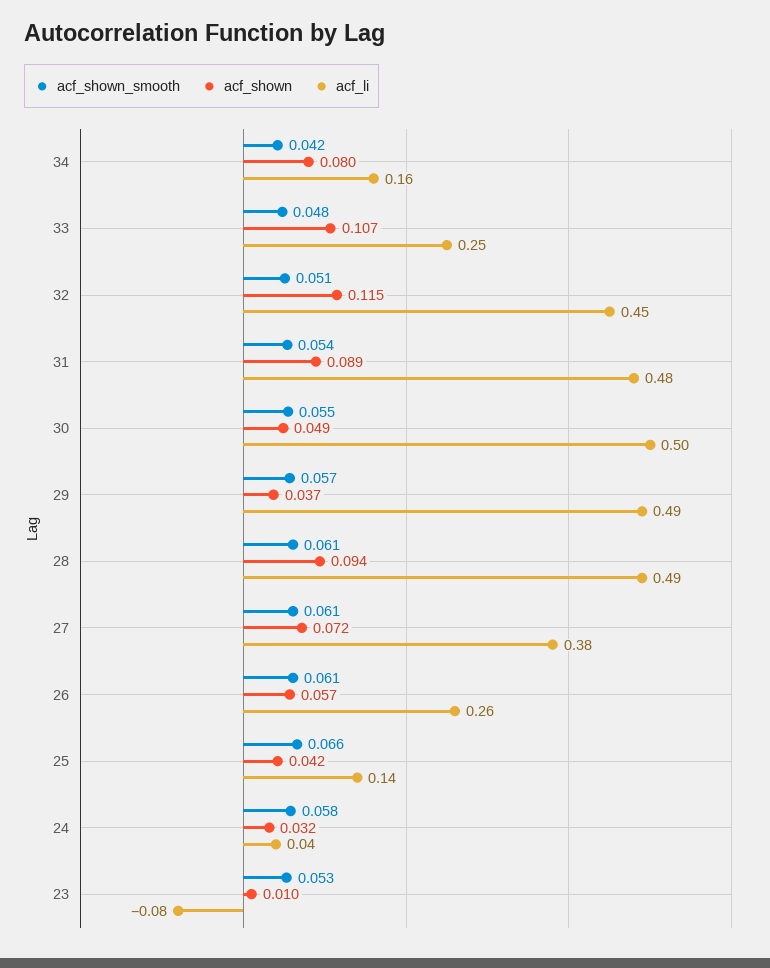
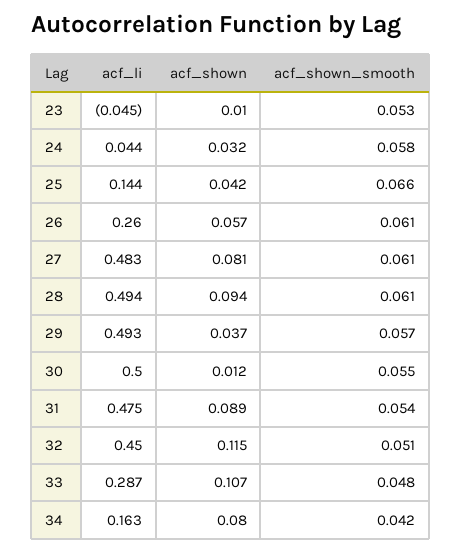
acf_li, 33: 0.25 -> 0.287
acf_shown, 30: 0.049 -> 0.012
acf_shown, 27: 0.072 -> 0.081
acf_li, 27: 0.38 -> 0.483
acf_li, 23: -0.08 -> -0.045

